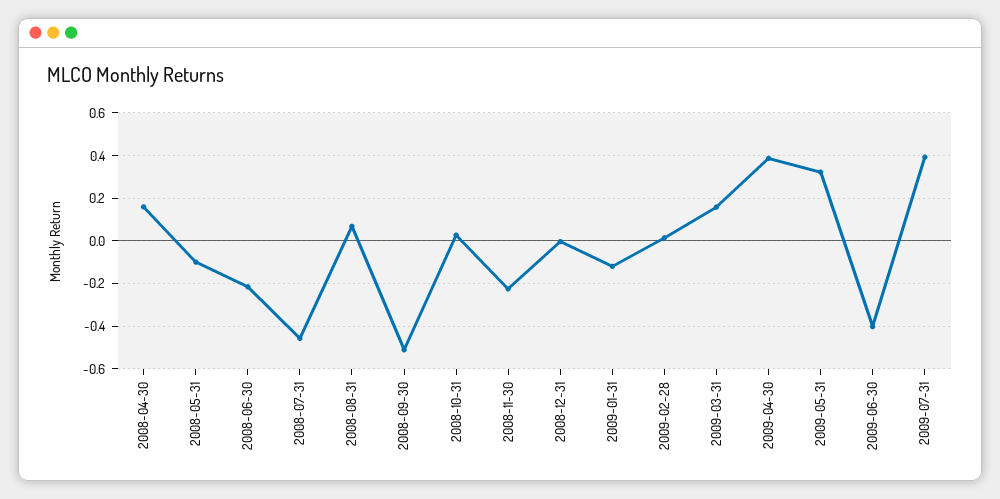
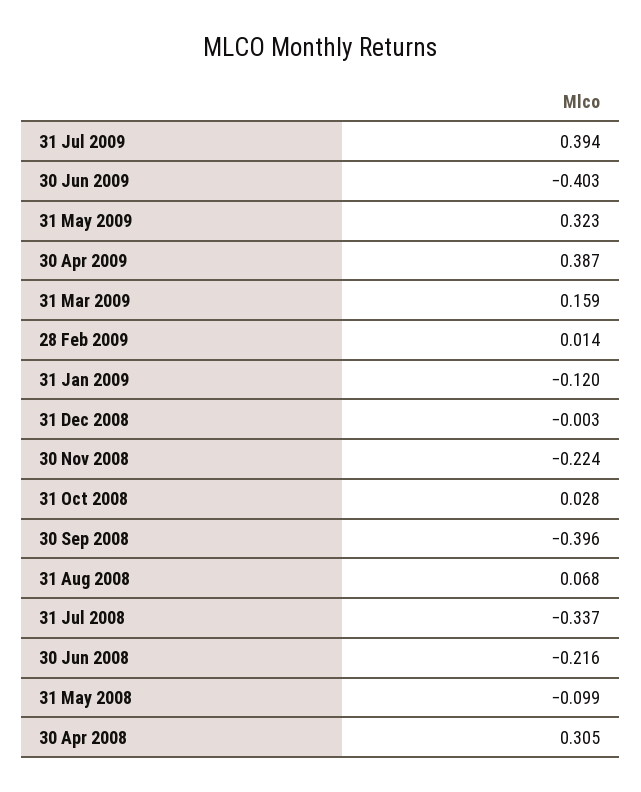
2008-04-30: 0.15 -> 0.305
2008-07-31: -0.45 -> -0.337
2008-09-30: -0.5 -> -0.396

